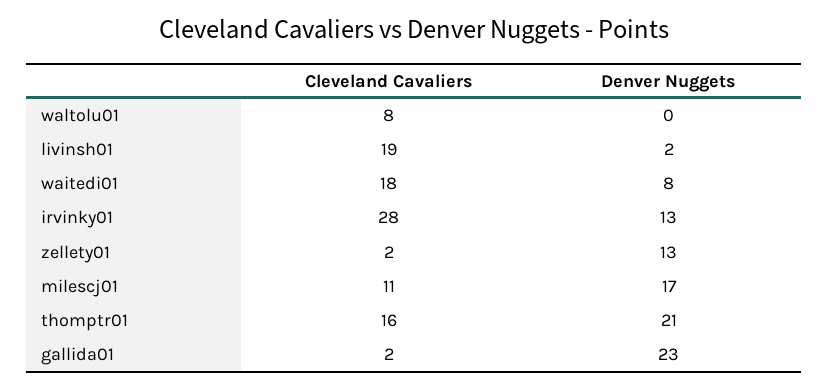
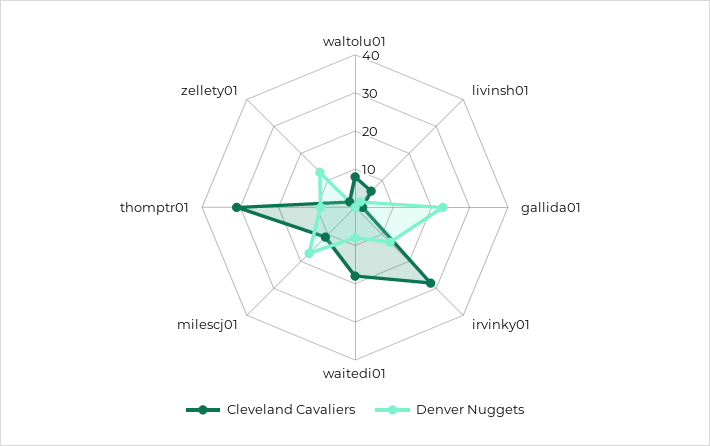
Cleveland Cavaliers, livinsh01: 19 -> 5
Cleveland Cavaliers, thomptr01: 16 -> 30
Denver Nuggets, thomptr01: 21 -> 10

